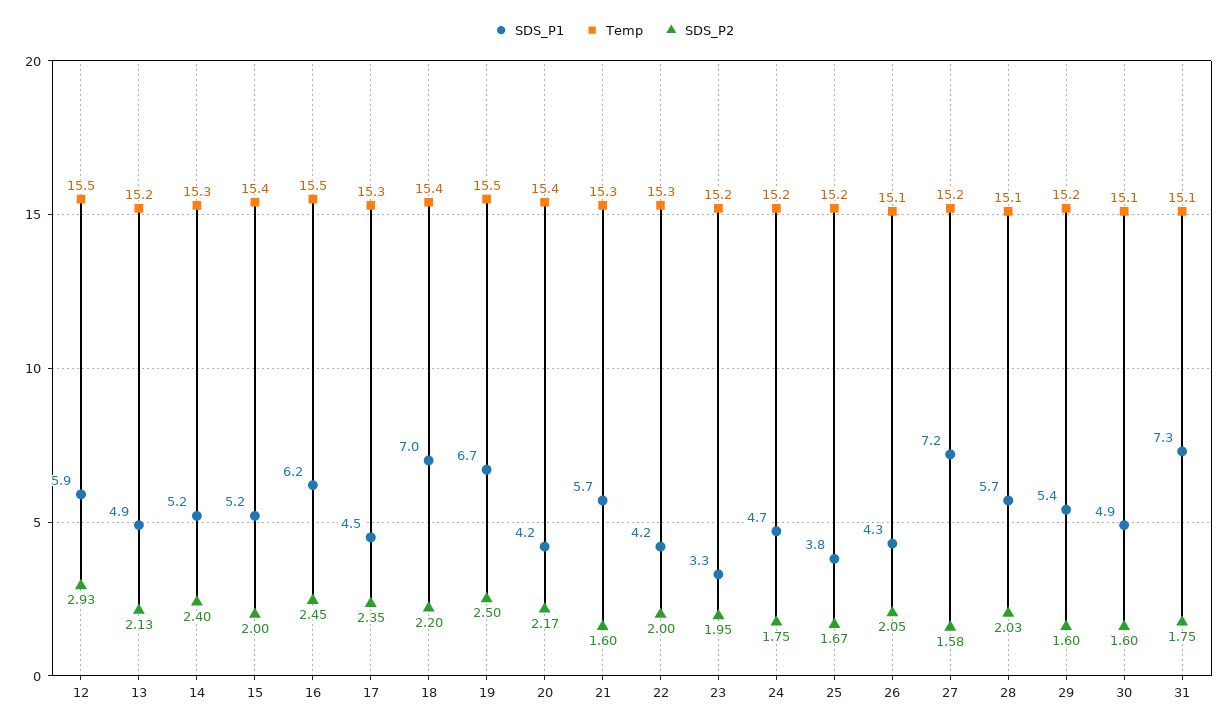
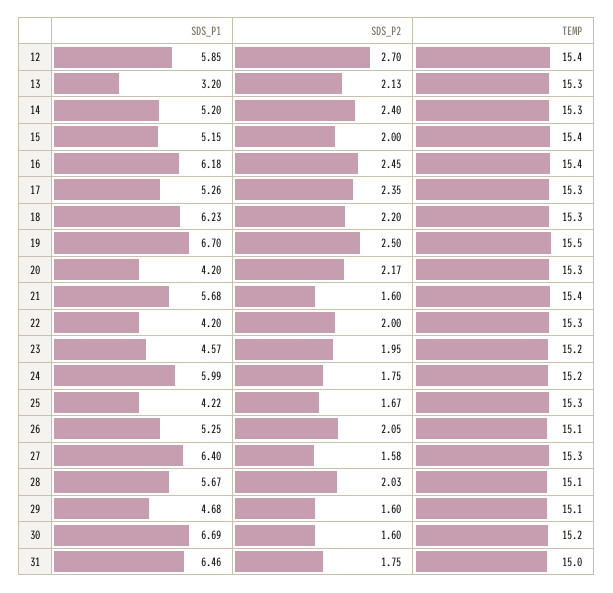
Temp, 12: 15.5 -> 15.4
SDS_P2, 12: 2.93 -> 2.7
SDS_P1, 13: 4.9 -> 3.2
Temp, 13: 15.2 -> 15.3
Temp, 16: 15.5 -> 15.4
SDS_P1, 17: 4.5 -> 5.26
SDS_P1, 18: 7 -> 6.23
Temp, 18: 15.4 -> 15.3
Temp, 20: 15.4 -> 15.3
Temp, 21: 15.3 -> 15.4
SDS_P1, 23: 3.3 -> 4.57
SDS_P1, 24: 4.7 -> 5.99
SDS_P1, 25: 3.8 -> 4.22
Temp, 25: 15.2 -> 15.3
SDS_P1, 26: 4.3 -> 5.25
SDS_P1, 27: 7.2 -> 6.4
Temp, 27: 15.2 -> 15.3
SDS_P1, 29: 5.4 -> 4.68
Temp, 29: 15.2 -> 15.1
SDS_P1, 30: 4.9 -> 6.69
Temp, 30: 15.1 -> 15.2
SDS_P1, 31: 7.3 -> 6.46
Temp, 31: 15.1 -> 15

